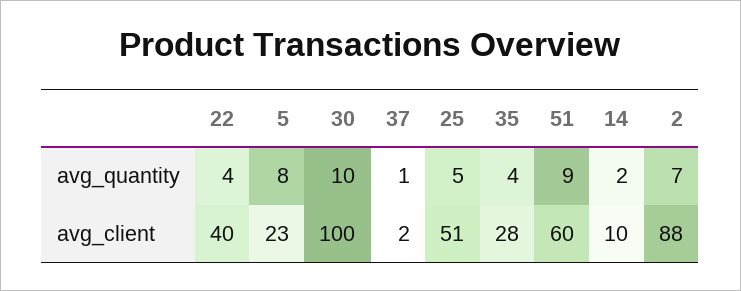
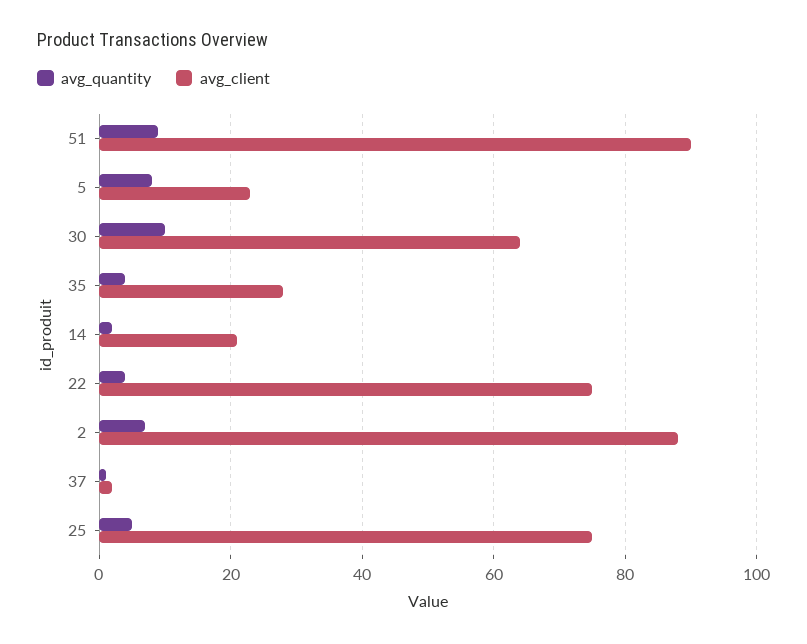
avg_client, 22: 40 -> 75
avg_client, 30: 100 -> 65
avg_client, 25: 51 -> 75
avg_client, 51: 60 -> 90
avg_client, 14: 10 -> 20

